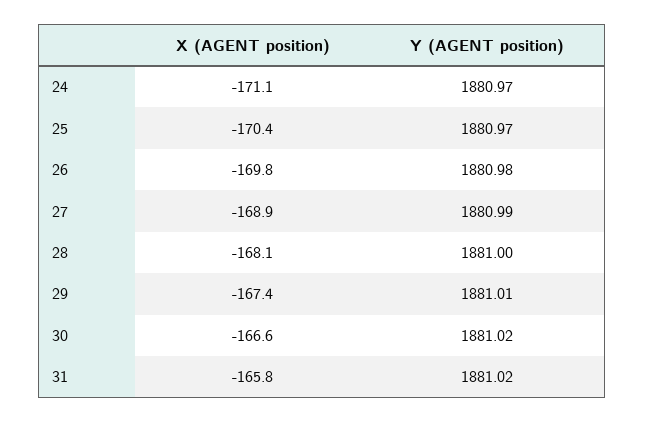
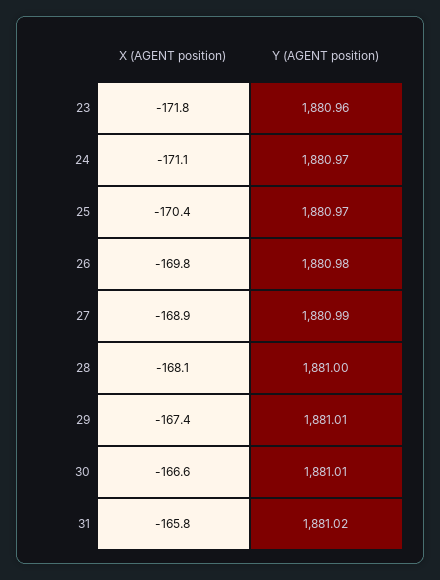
Y (AGENT position), 30: 1881.02 -> 1881.01
X (AGENT position), 23: none -> -171.8
Y (AGENT position), 23: none -> 1880.96

